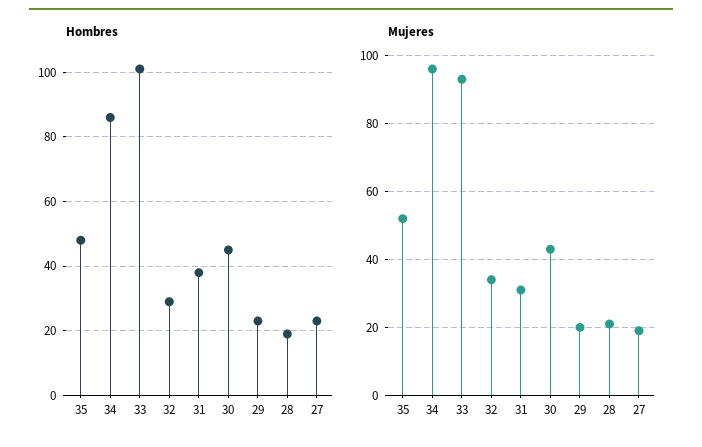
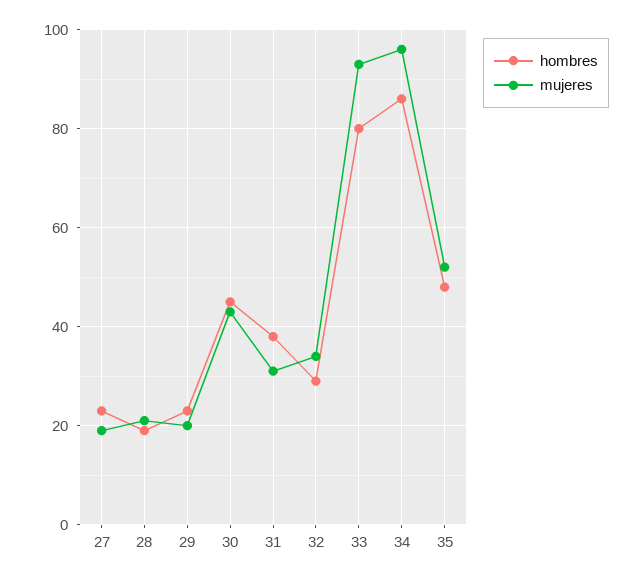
Hombres, 33: 100 -> 80

